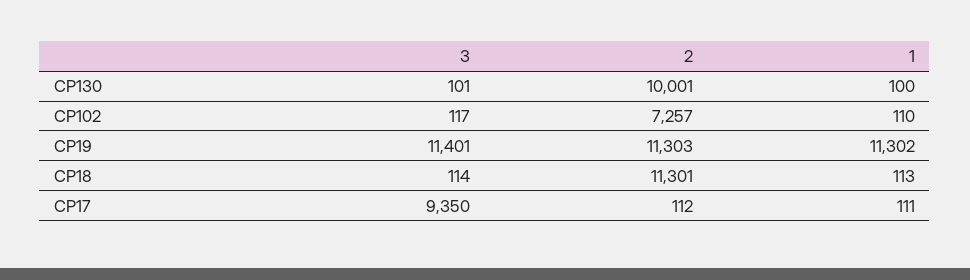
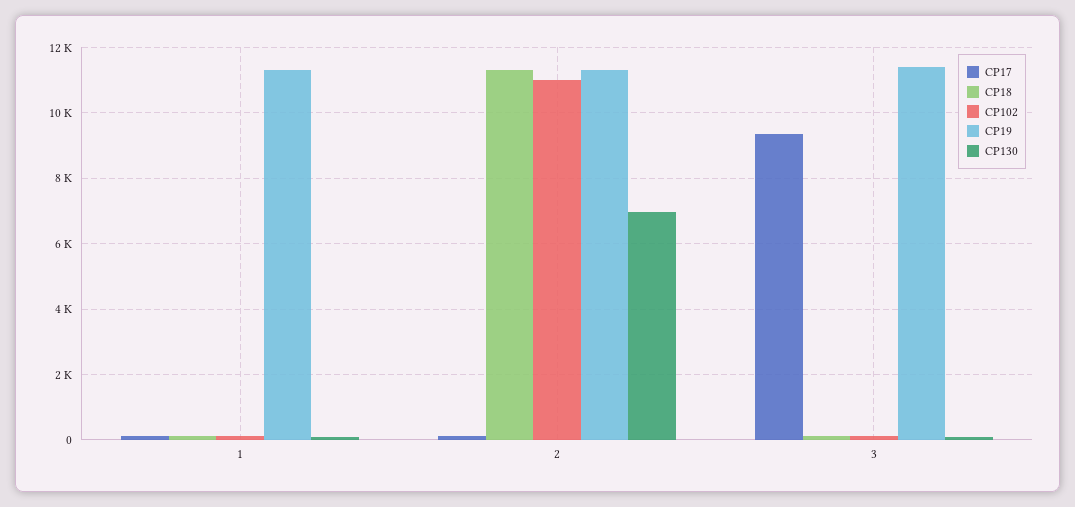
CP130, 2: 10001 -> 7000
CP102, 2: 7257 -> 11000

